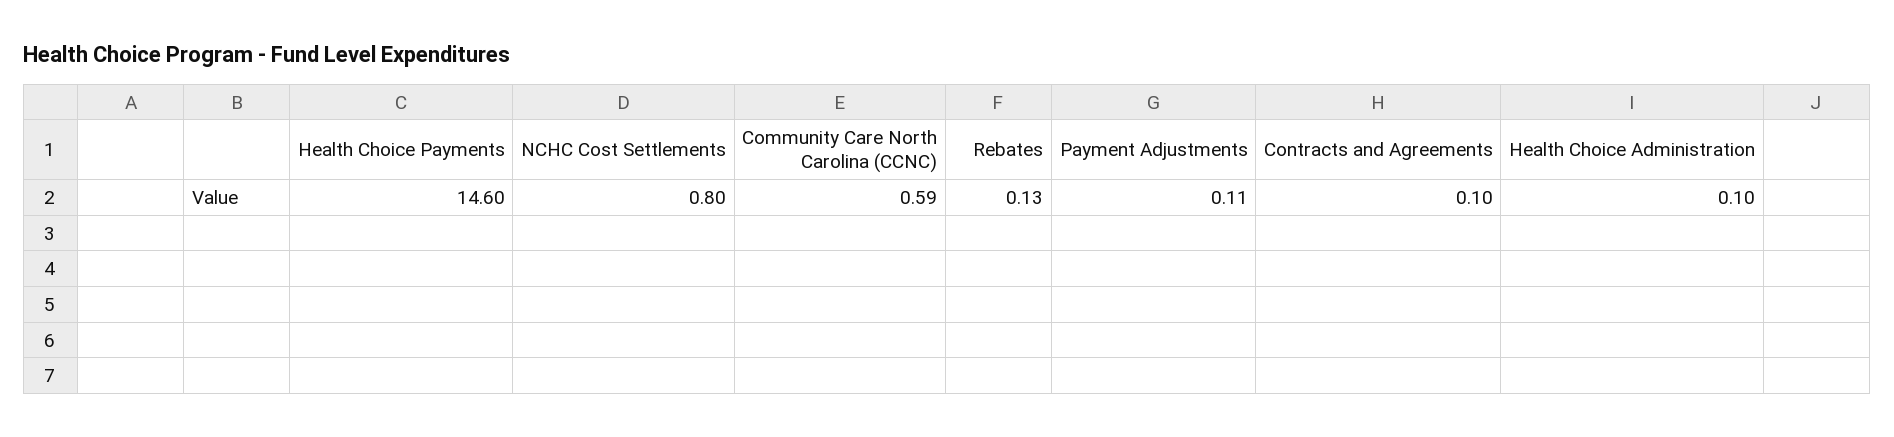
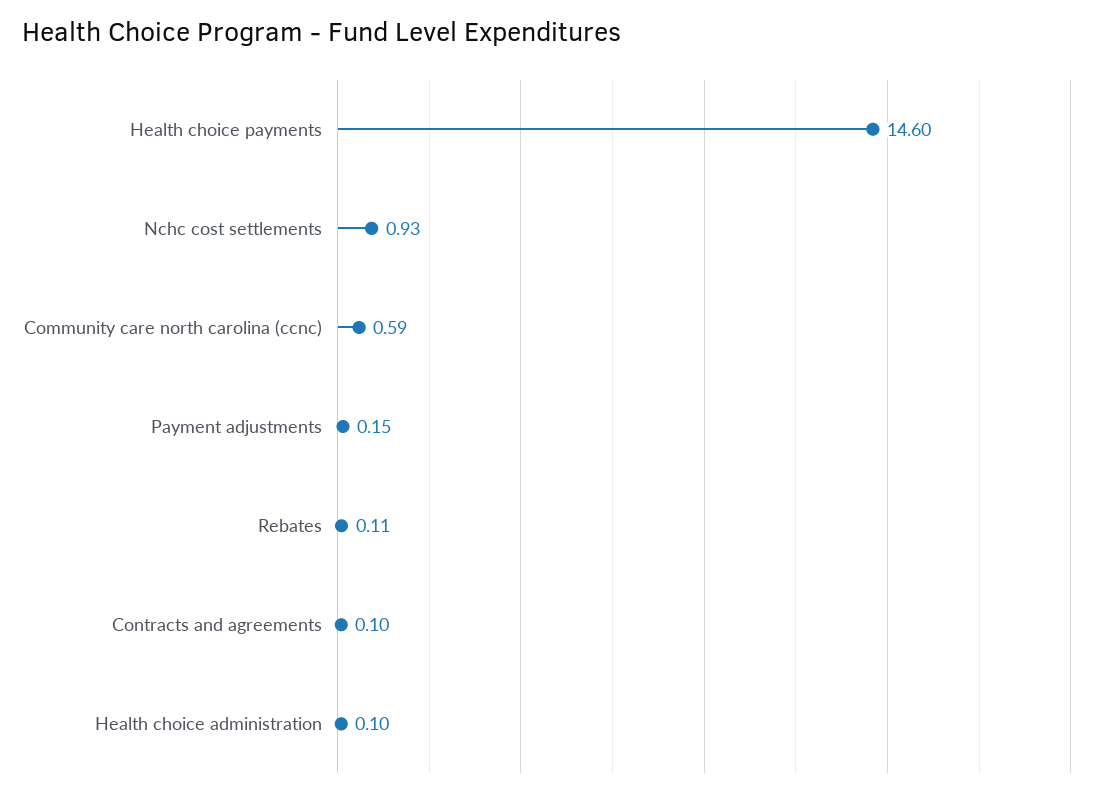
NCHC Cost Settlements: 0.8 -> 0.93
Rebates: 0.13 -> 0.11
Payment Adjustments: 0.11 -> 0.15

